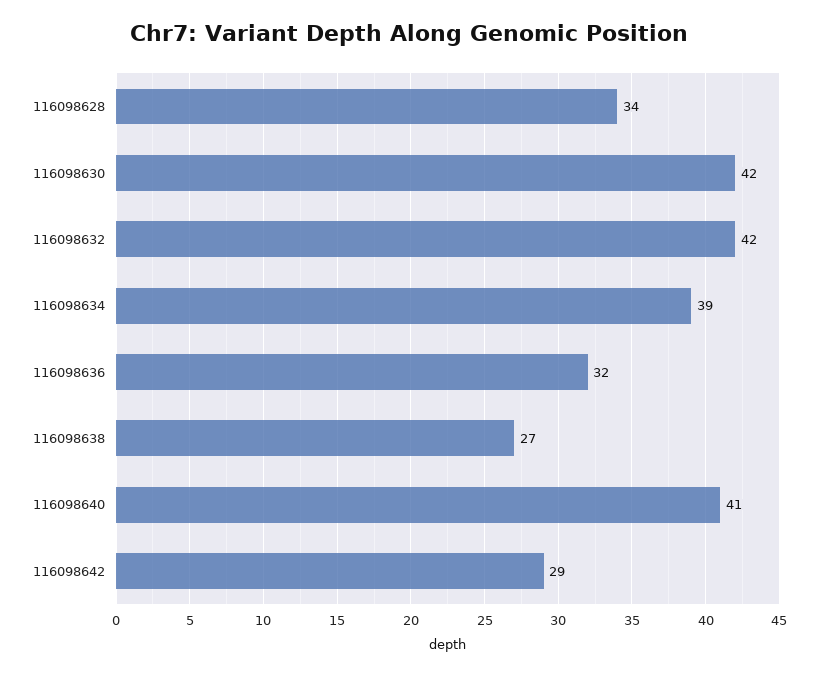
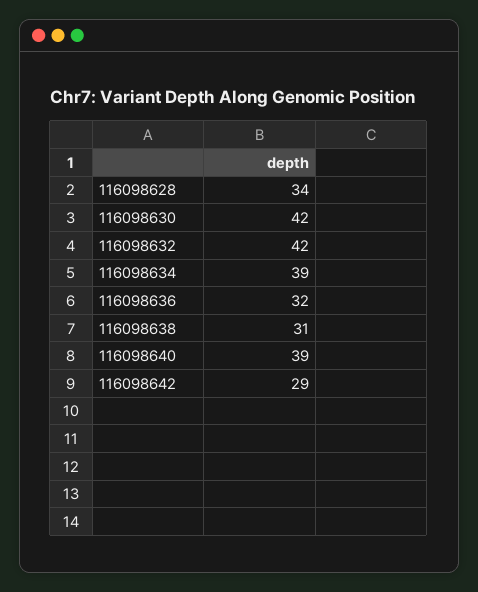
116098638: 27 -> 31
116098640: 41 -> 39

